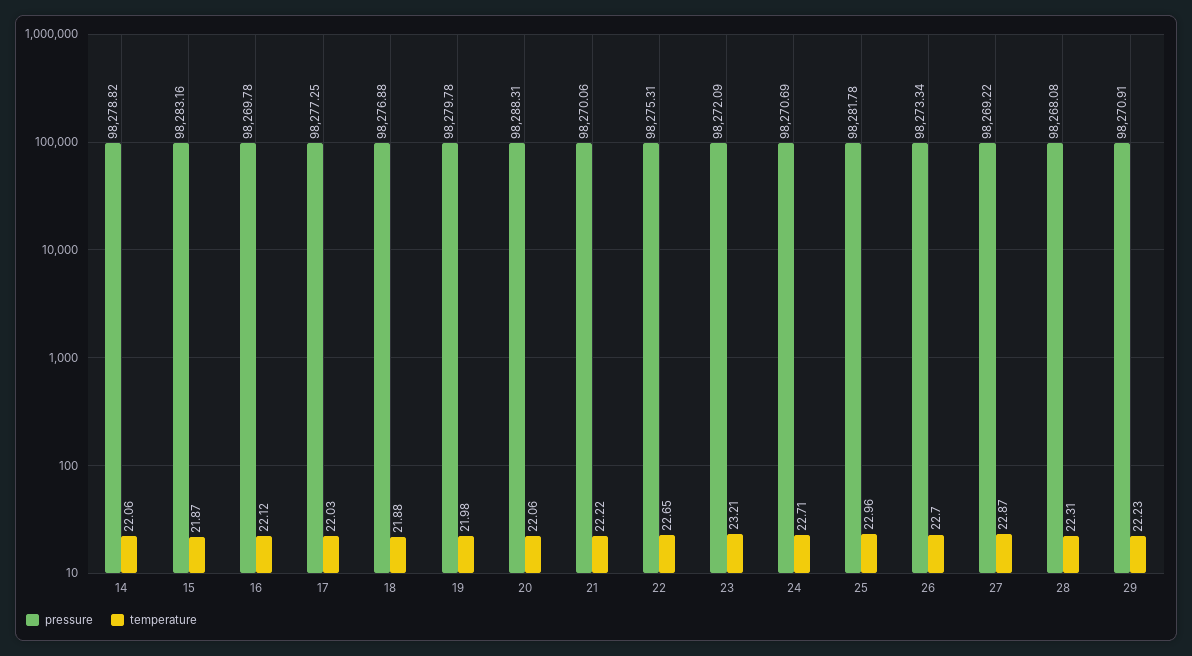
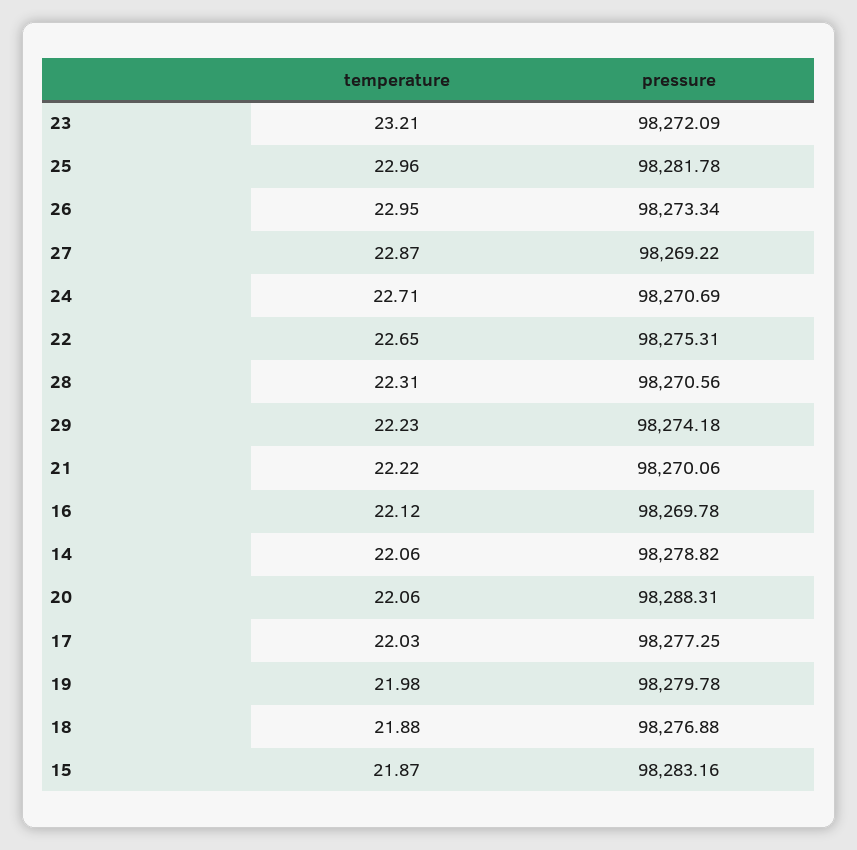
temperature, 26: 22.7 -> 22.95
pressure, 28: 98268.08 -> 98270.56
pressure, 29: 98270.91 -> 98274.18

